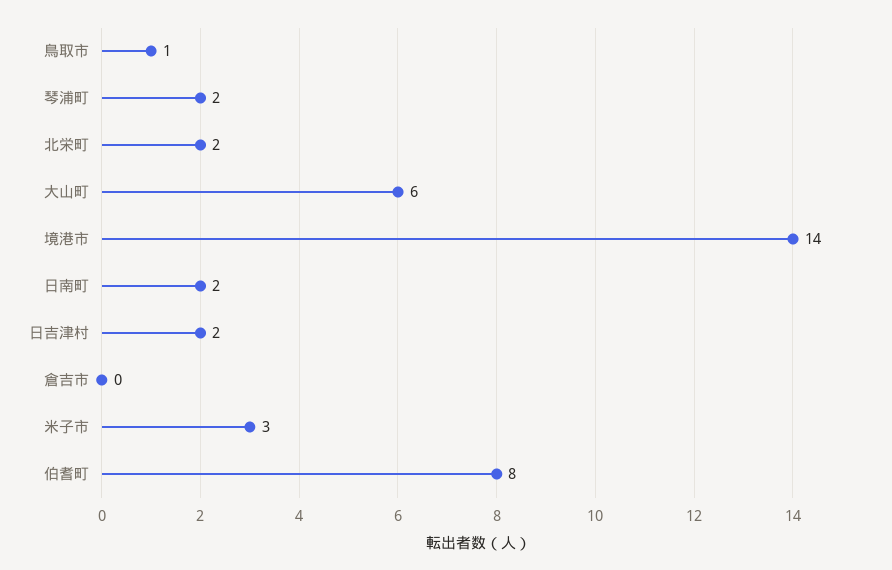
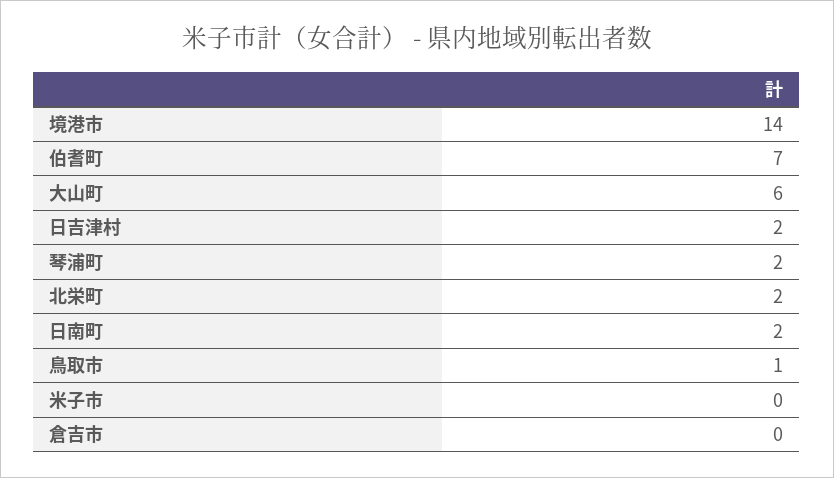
米子市: 3 -> 0
伯耆町: 8 -> 7

